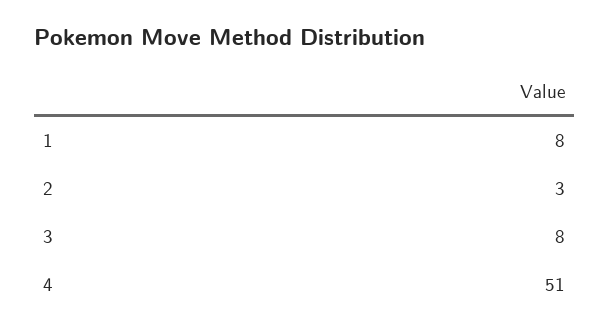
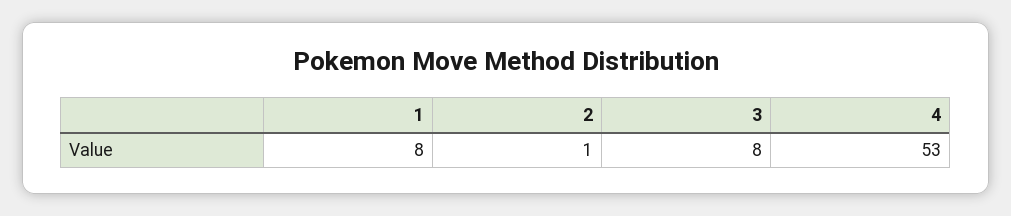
2: 3 -> 1
4: 51 -> 53

